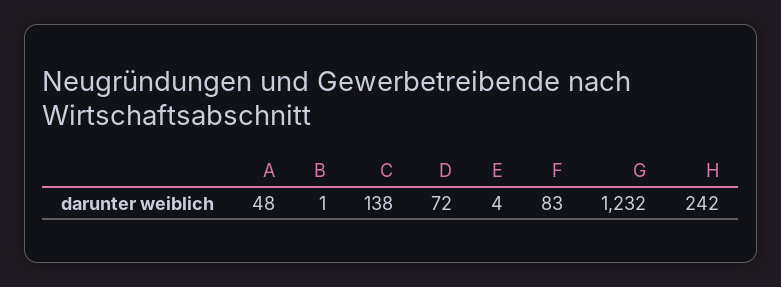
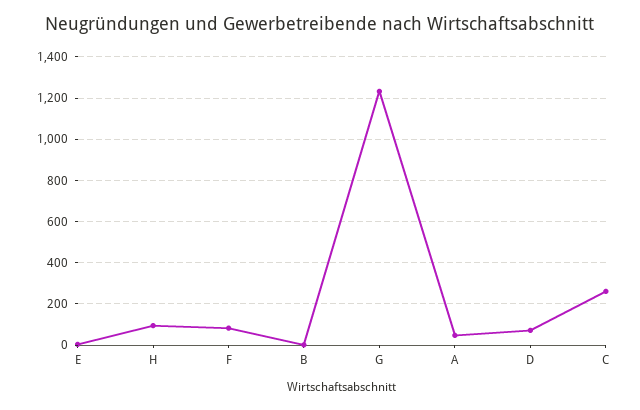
C: 138 -> 250
H: 242 -> 100

